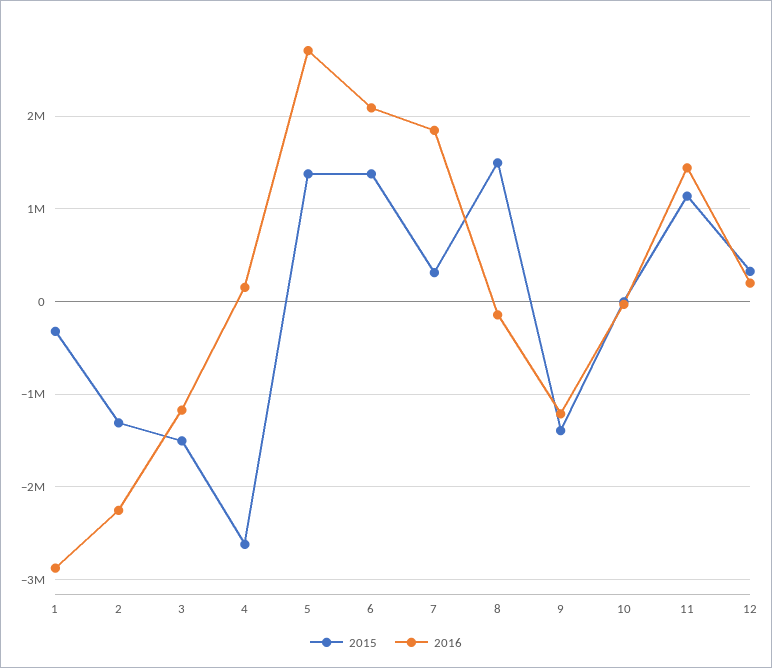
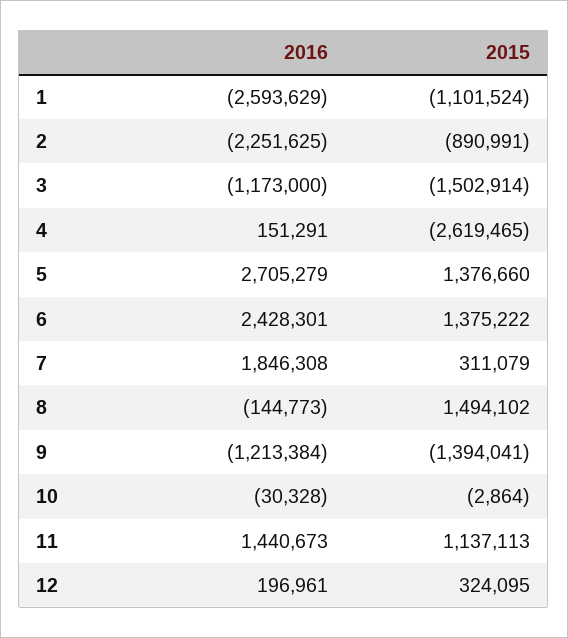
2015, 1: -300000 -> -1101524
2016, 1: -2900000 -> -2593629
2015, 2: -1300000 -> -890991
2016, 6: 2100000 -> 2428301

